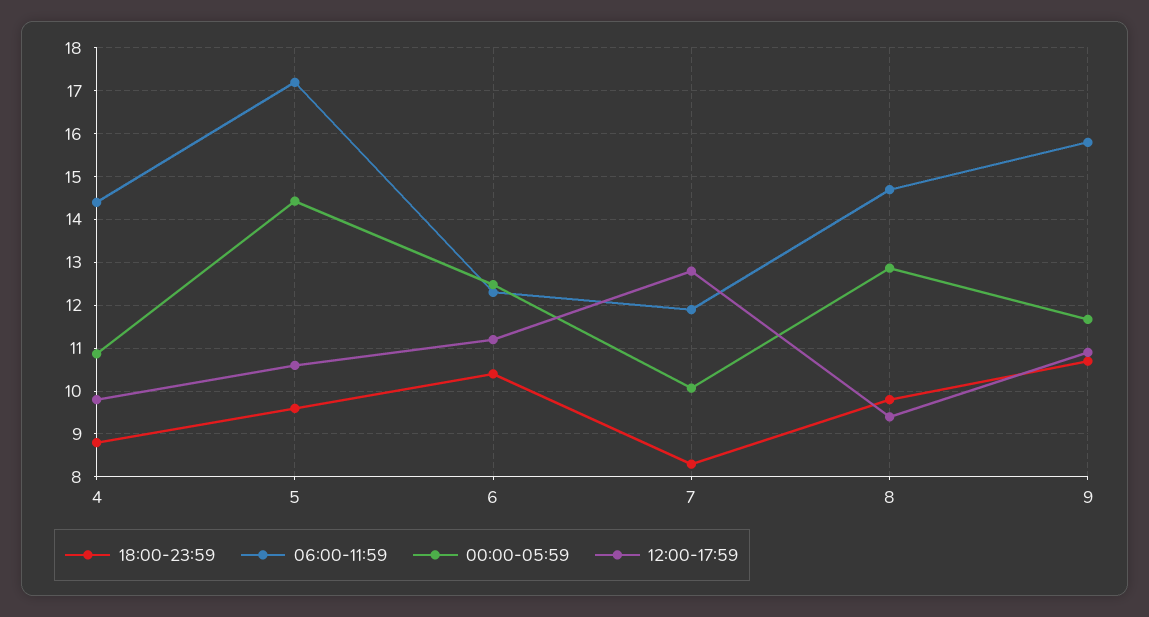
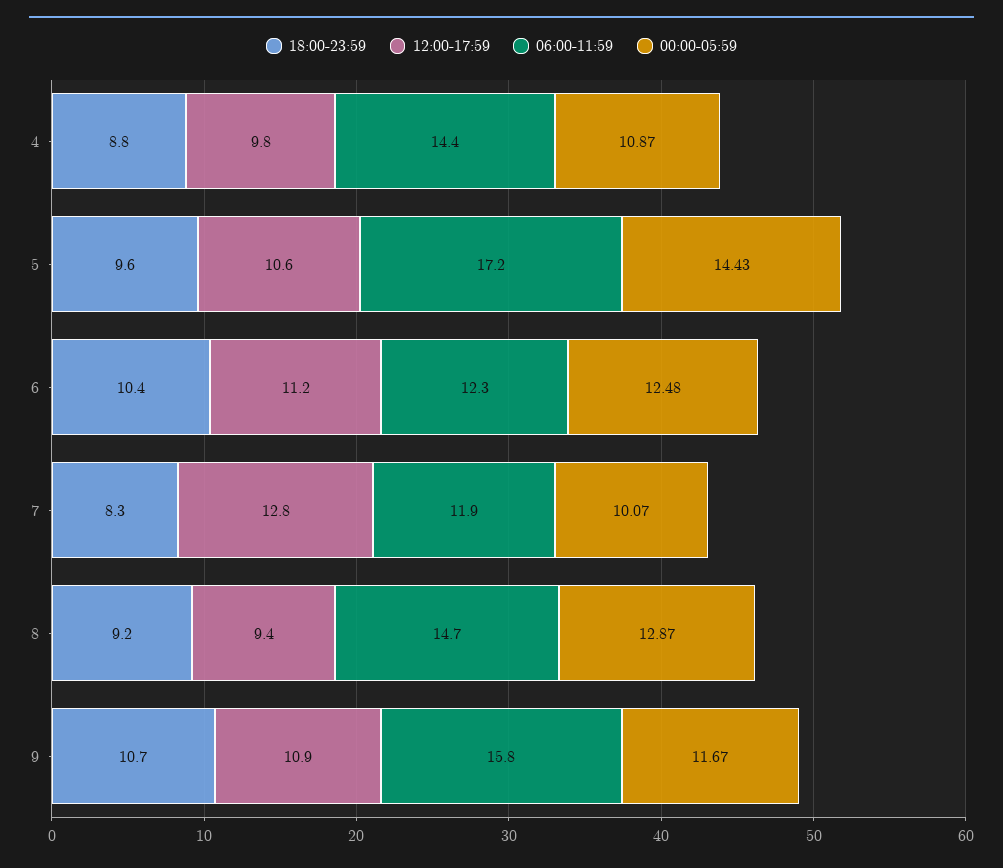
18:00-23:59, 8: 9.8 -> 9.2

